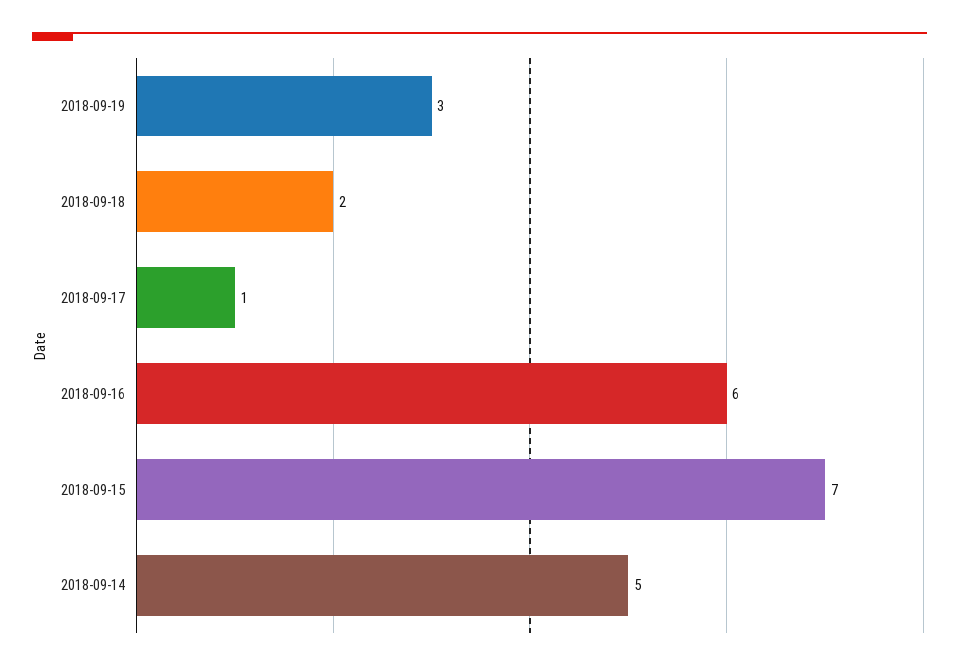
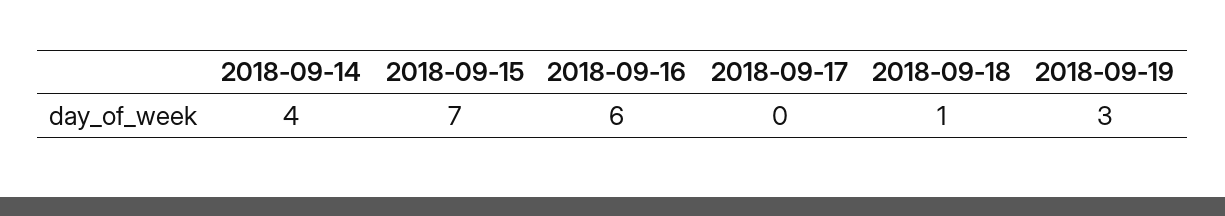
2018-09-18: 2 -> 1
2018-09-17: 1 -> 0
2018-09-14: 5 -> 4

